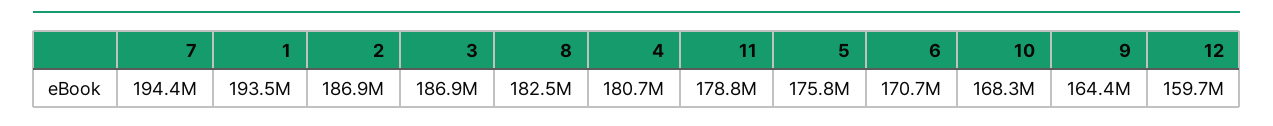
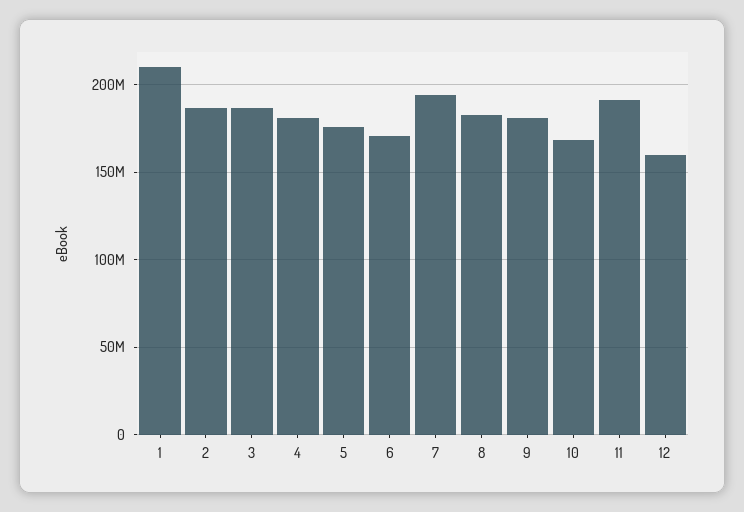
1: 193500000 -> 210000000
11: 178800000 -> 190000000
9: 164400000 -> 180000000

